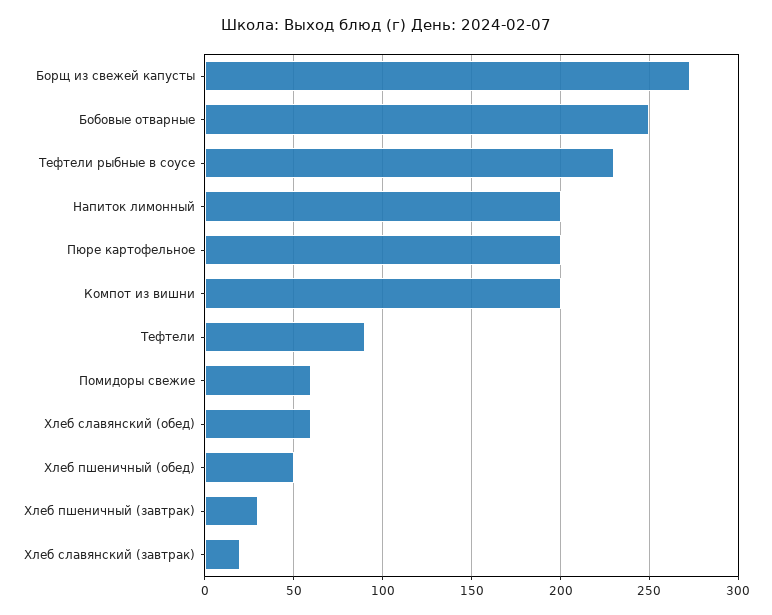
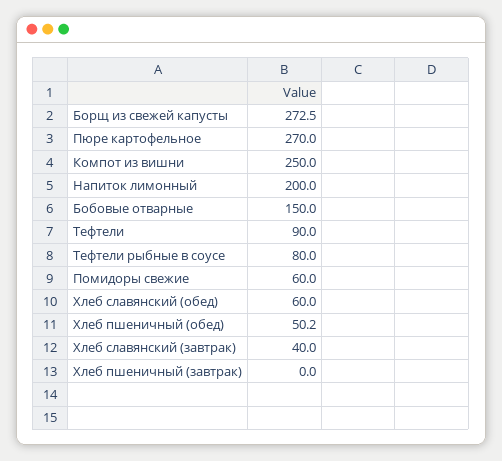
Бобовые отварные: 250 -> 150
Тефтели рыбные в соусе: 230 -> 80
Пюре картофельное: 200 -> 270
Компот из вишни: 200 -> 250
Хлеб пшеничный (завтрак): 30 -> 0
Хлеб славянский (завтрак): 20 -> 40

